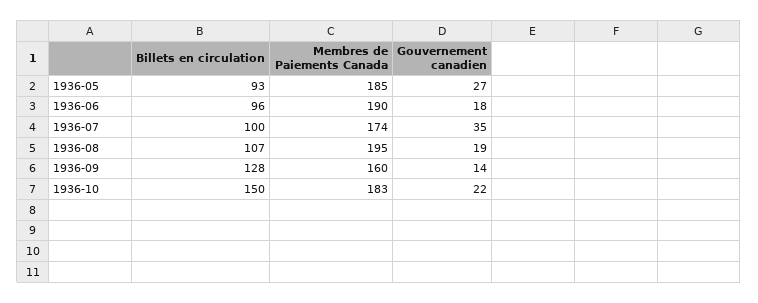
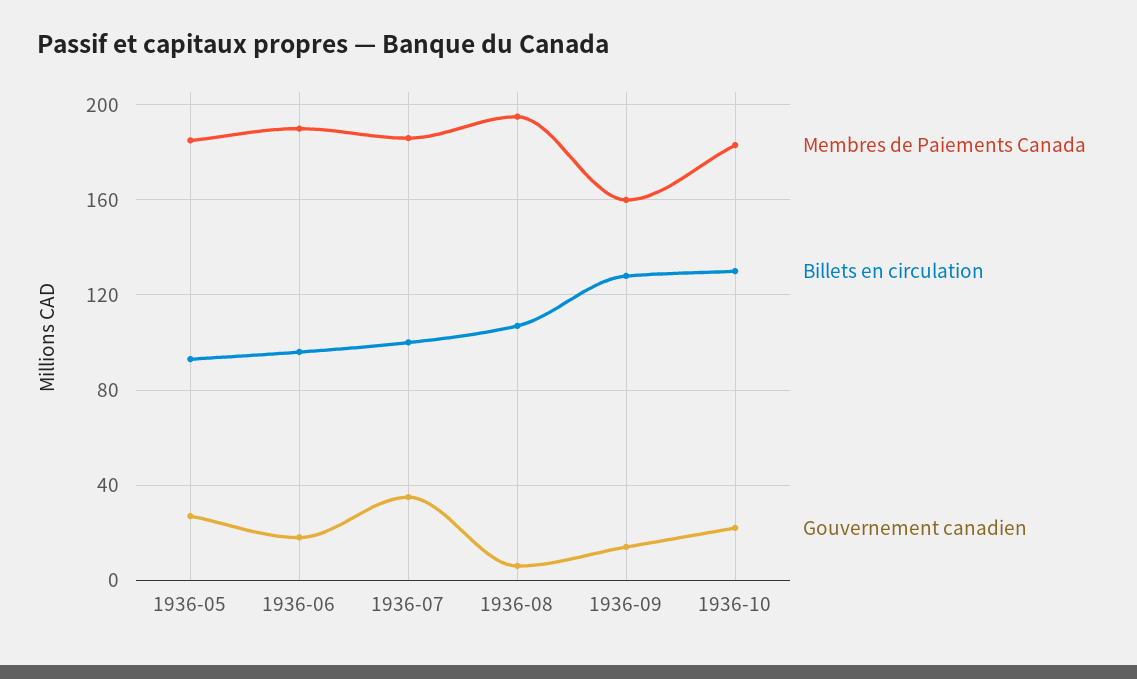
Membres de Paiements Canada, 1936-07: 174 -> 185
Gouvernement canadien, 1936-08: 19 -> 5
Billets en circulation, 1936-10: 150 -> 130

